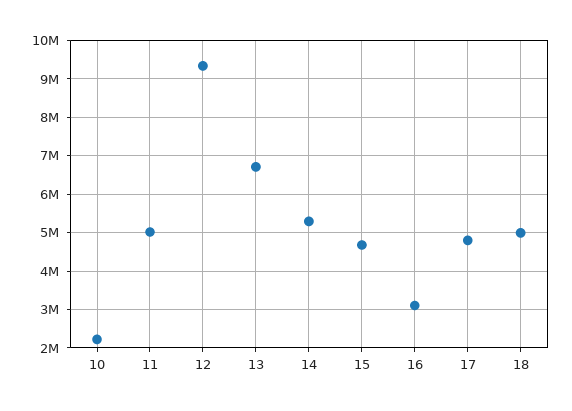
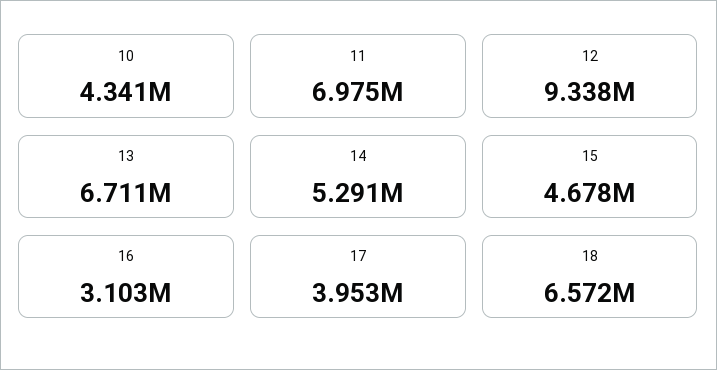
10: 2200000 -> 4341000
11: 5000000 -> 6975000
17: 4800000 -> 3953000
18: 5000000 -> 6572000

